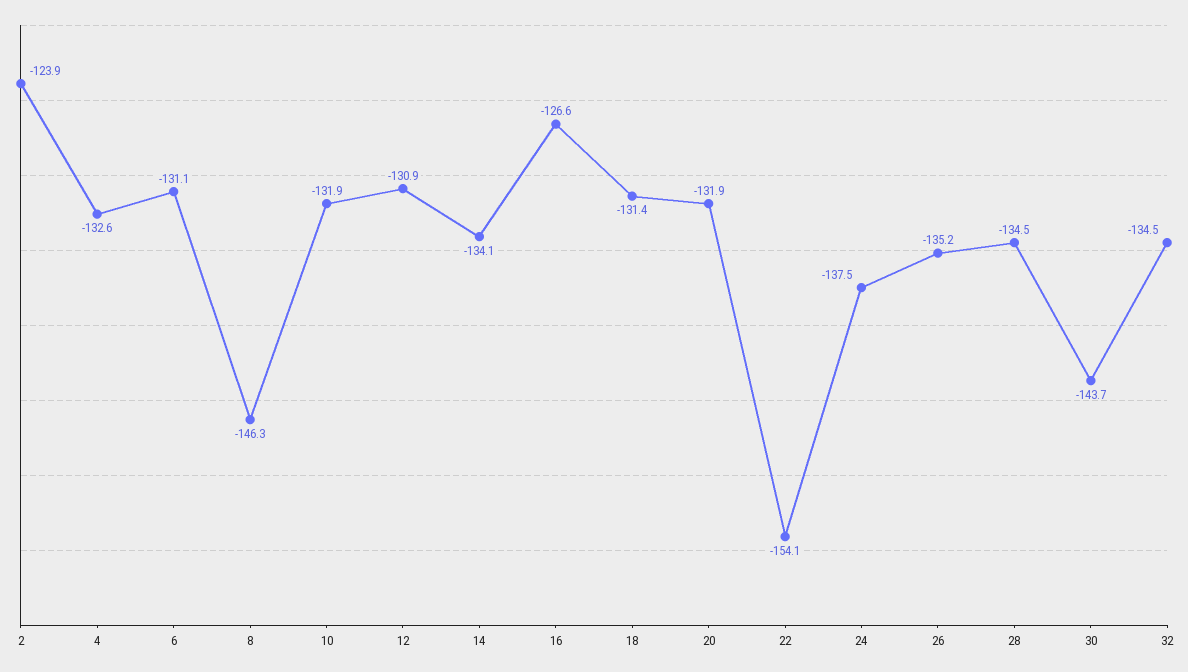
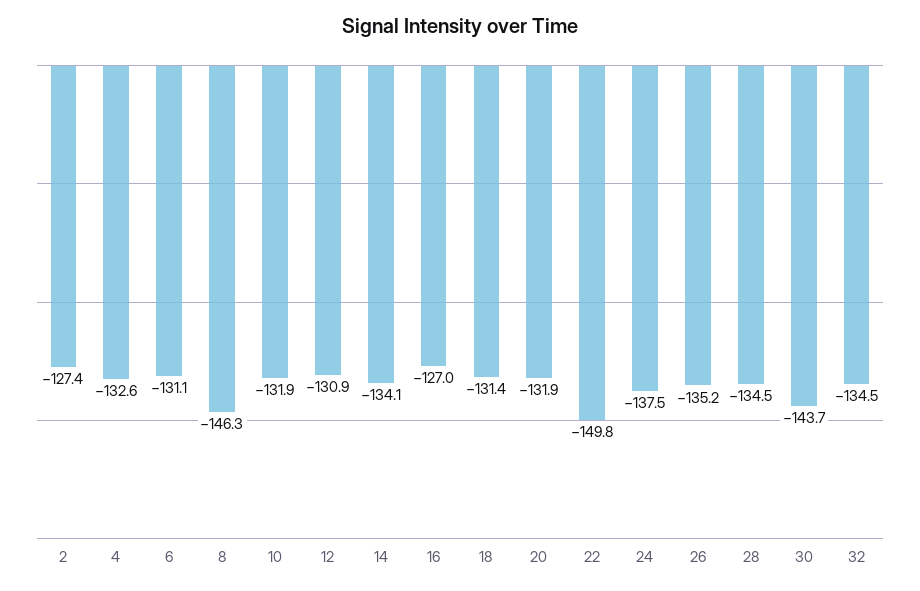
2: -123.9 -> -127.4
16: -126.6 -> -127
22: -154.1 -> -149.8

